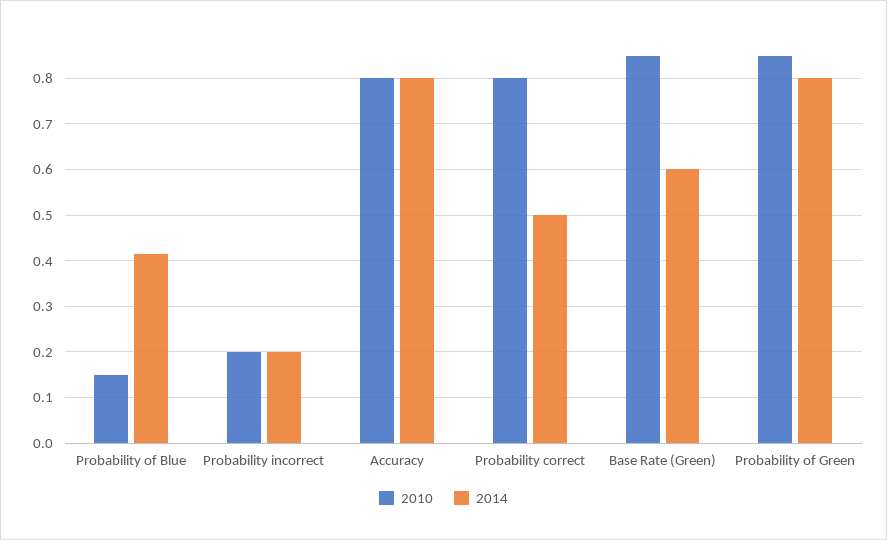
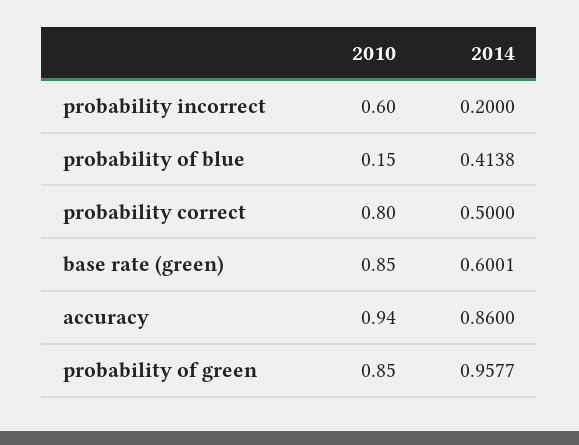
2010, Probability incorrect: 0.2 -> 0.6
2010, Accuracy: 0.8 -> 0.94
2014, Accuracy: 0.8 -> 0.86
2014, Probability of Green: 0.8 -> 0.9577

